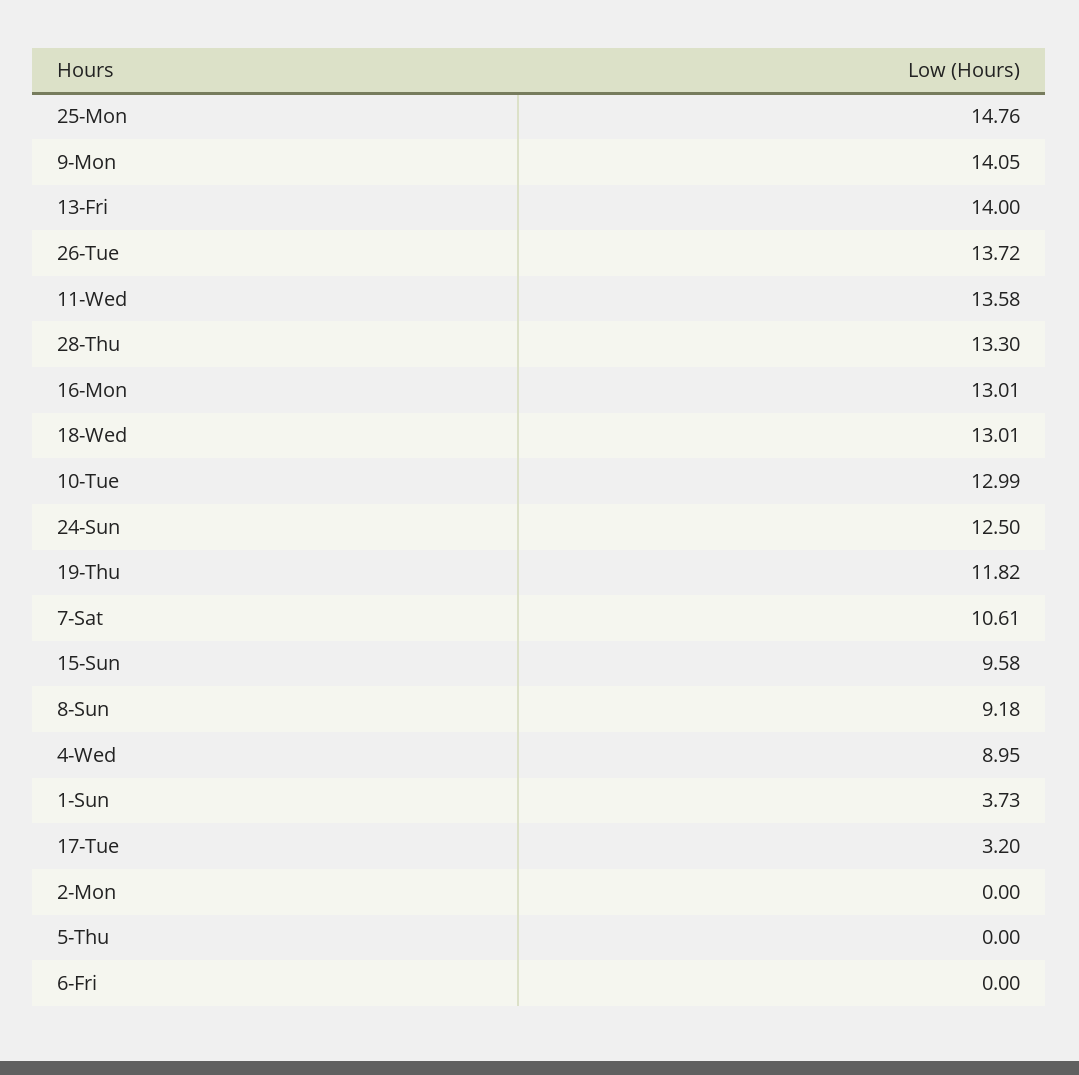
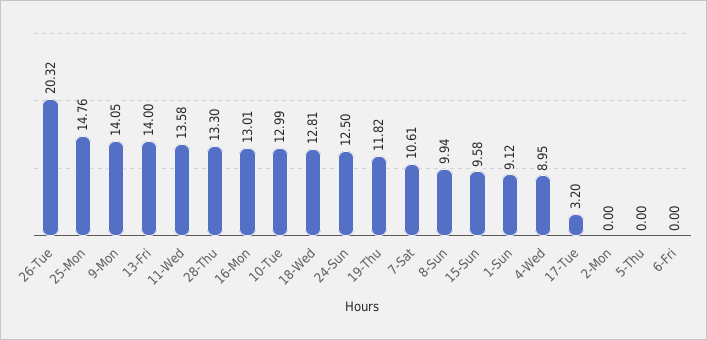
26-Tue: 13.72 -> 20.32
18-Wed: 13.01 -> 12.81
8-Sun: 9.18 -> 9.94
1-Sun: 3.73 -> 9.12

